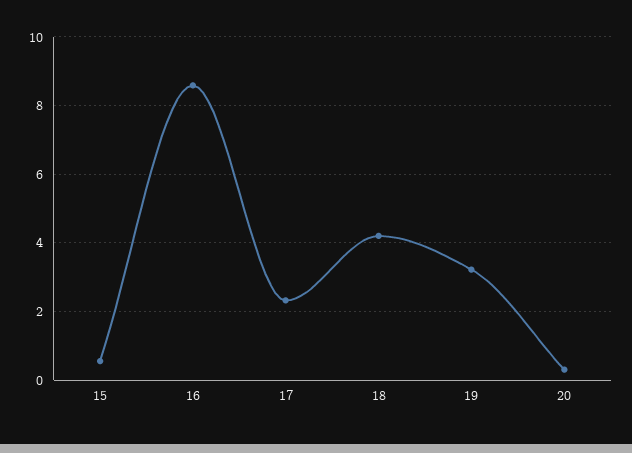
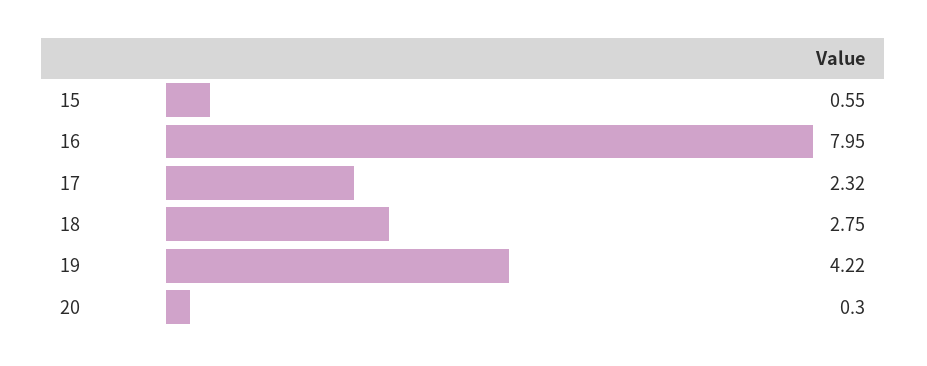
16: 8.6 -> 7.95
18: 4.2 -> 2.75
19: 3.2 -> 4.22

